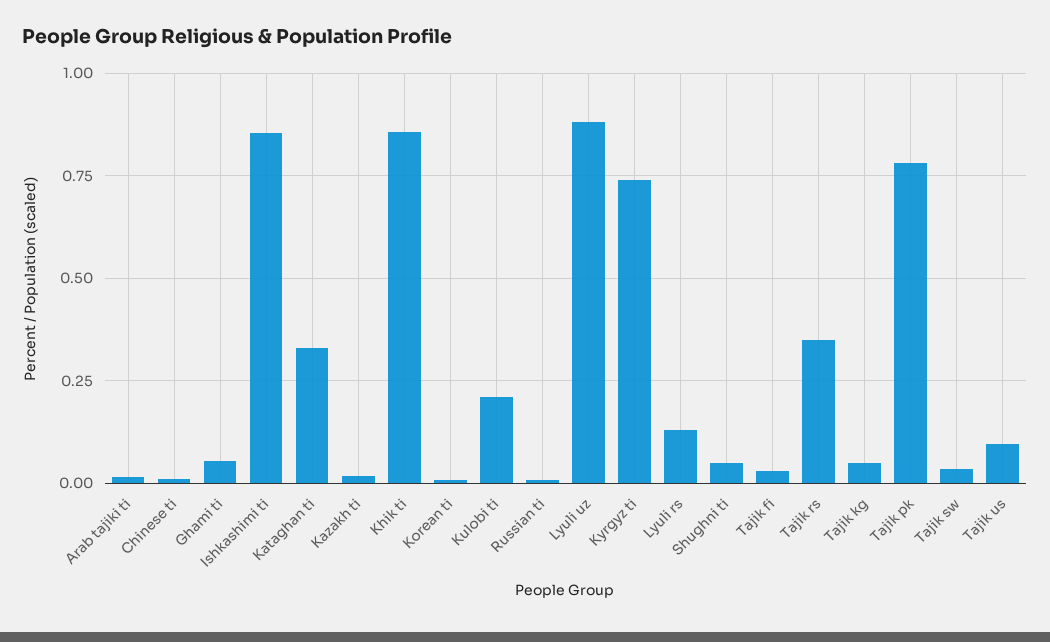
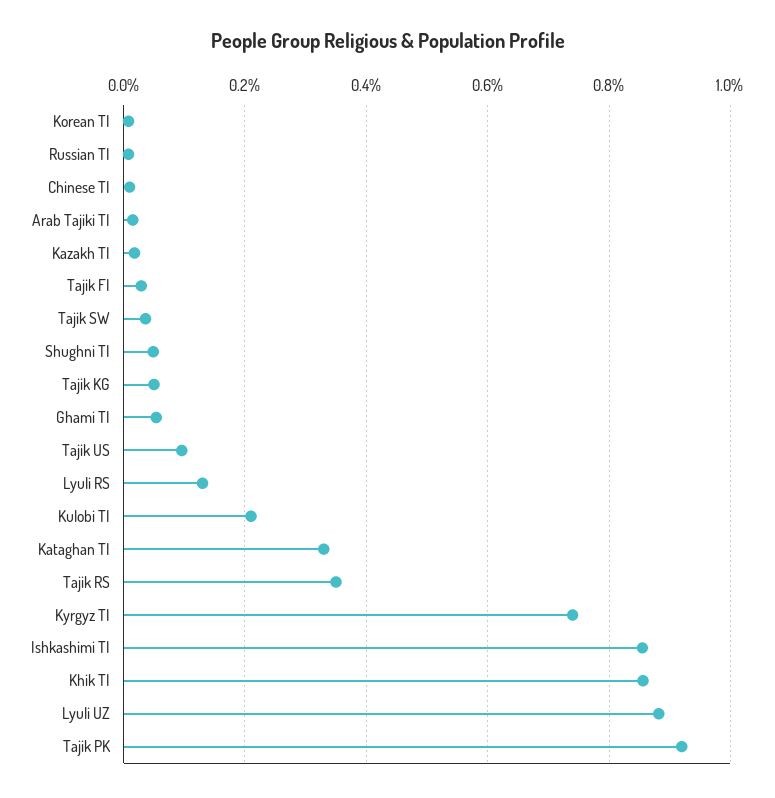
Tajik pk: 0.775 -> 0.92

